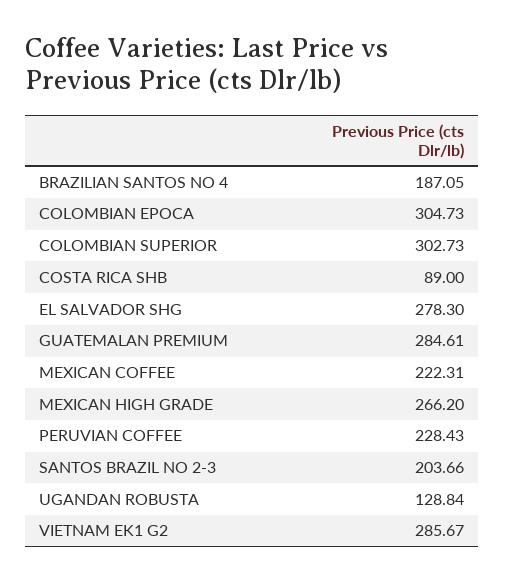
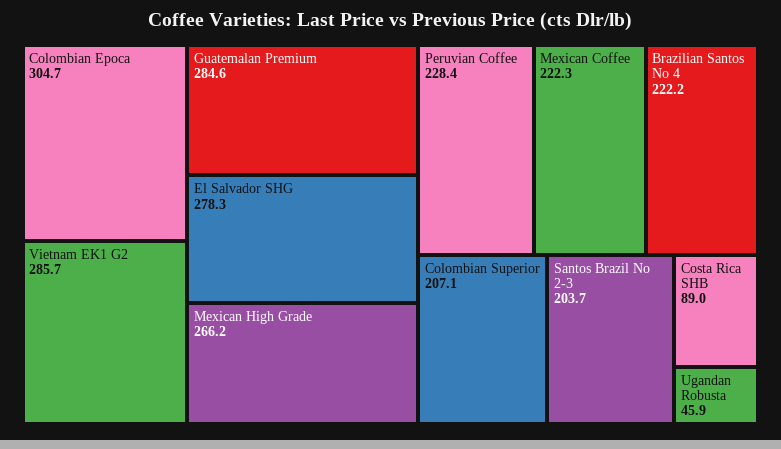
BRAZILIAN SANTOS NO 4: 187.05 -> 222.2
COLOMBIAN SUPERIOR: 302.73 -> 207.1
UGANDAN ROBUSTA: 128.84 -> 45.9

